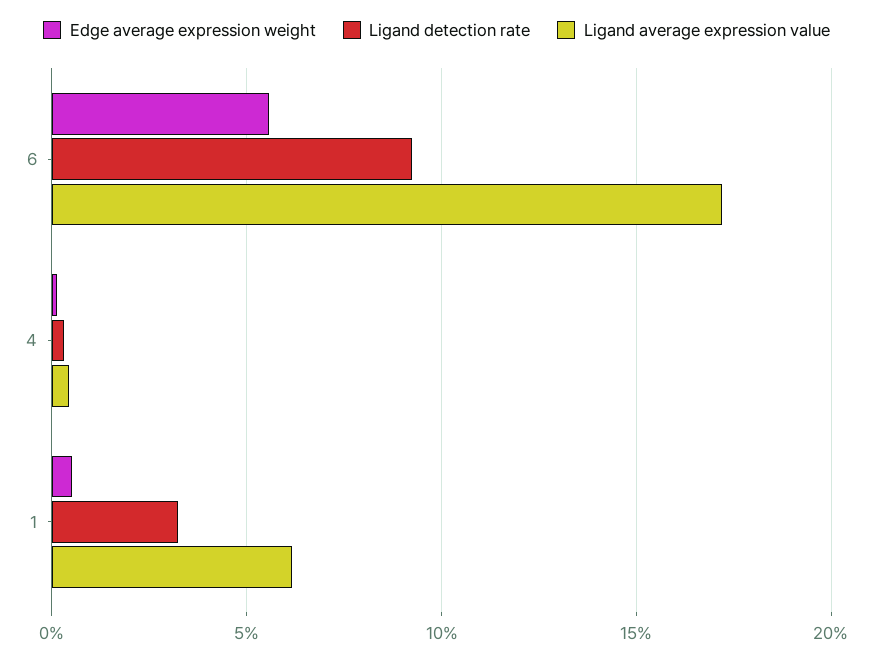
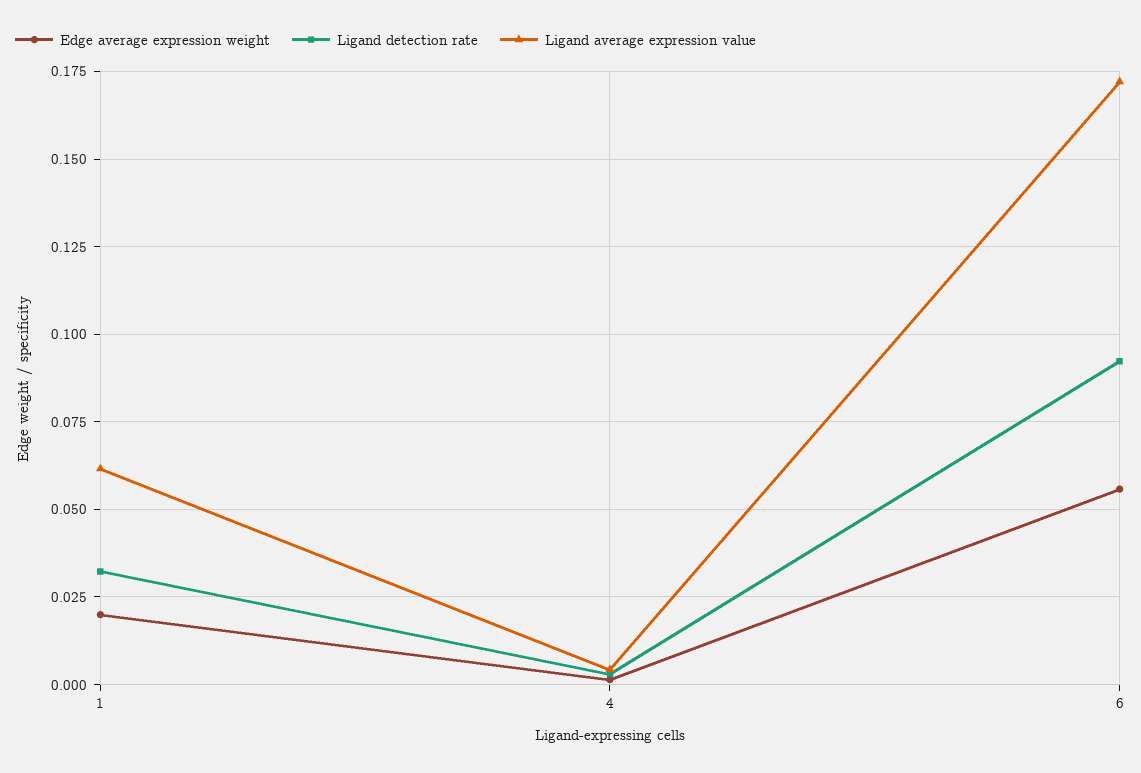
Edge average expression weight, 1: 0.005 -> 0.02

